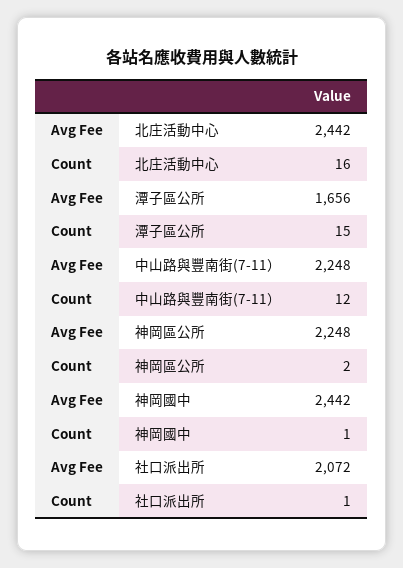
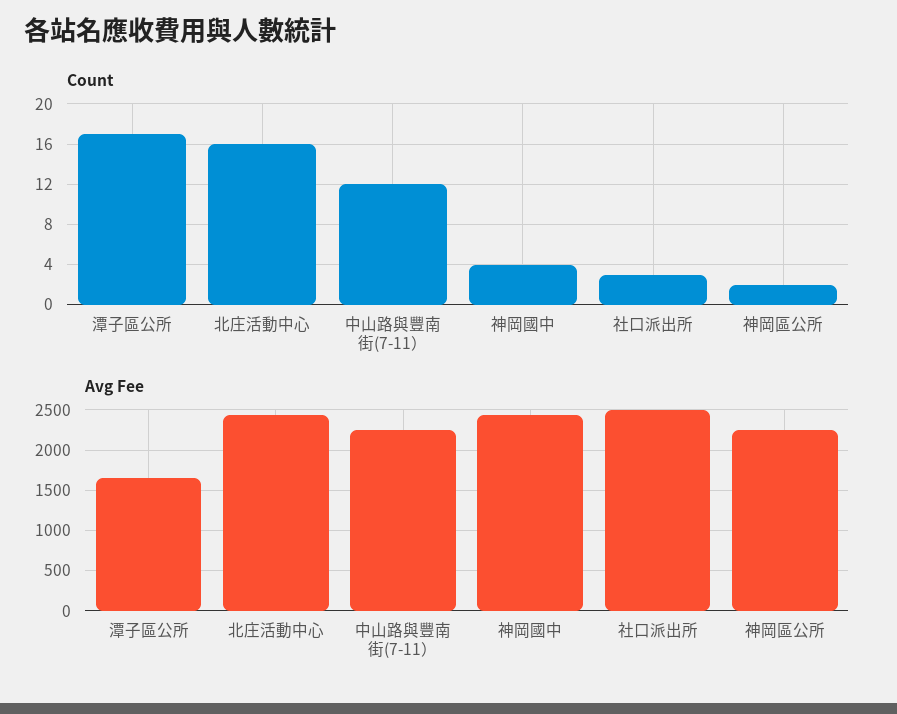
Count, 潭子區公所: 15 -> 17
Count, 神岡國中: 1 -> 4
Avg Fee, 社口派出所: 2072 -> 2500
Count, 社口派出所: 1 -> 3

